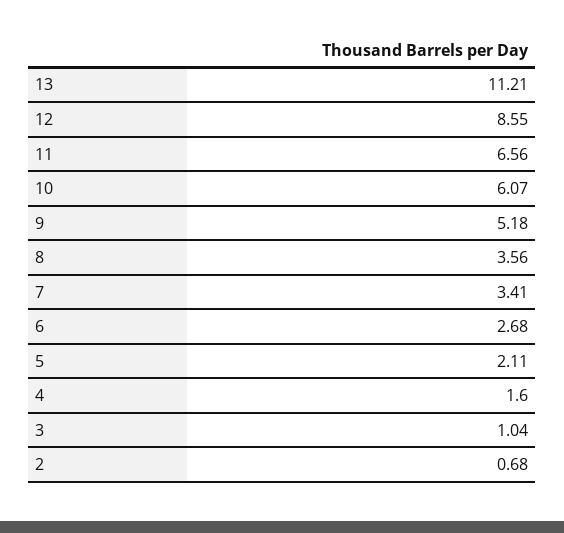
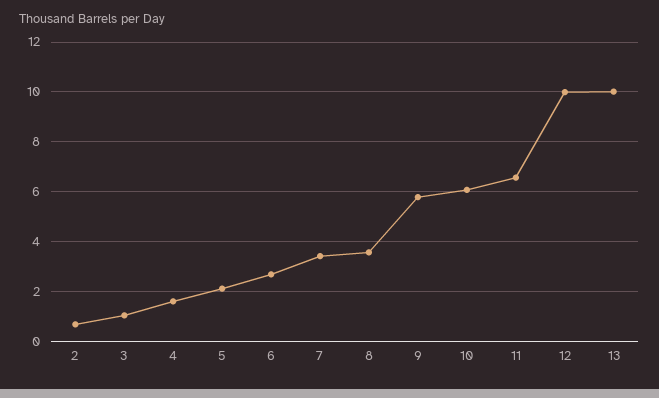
13: 11.21 -> 10
12: 8.55 -> 10
9: 5.18 -> 5.75

